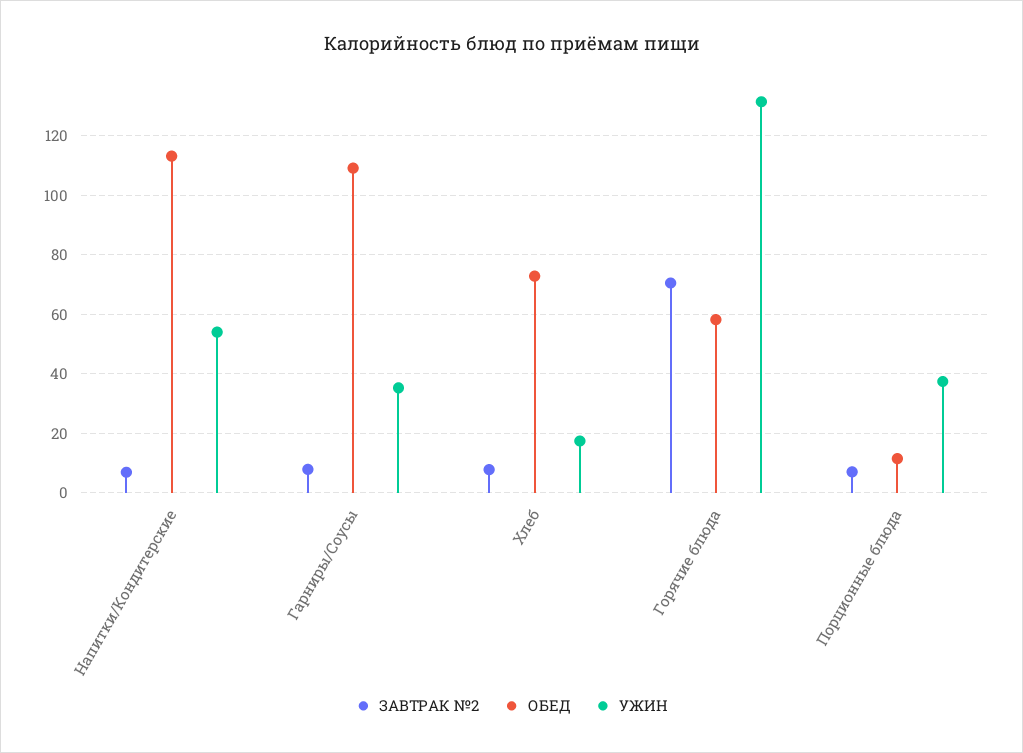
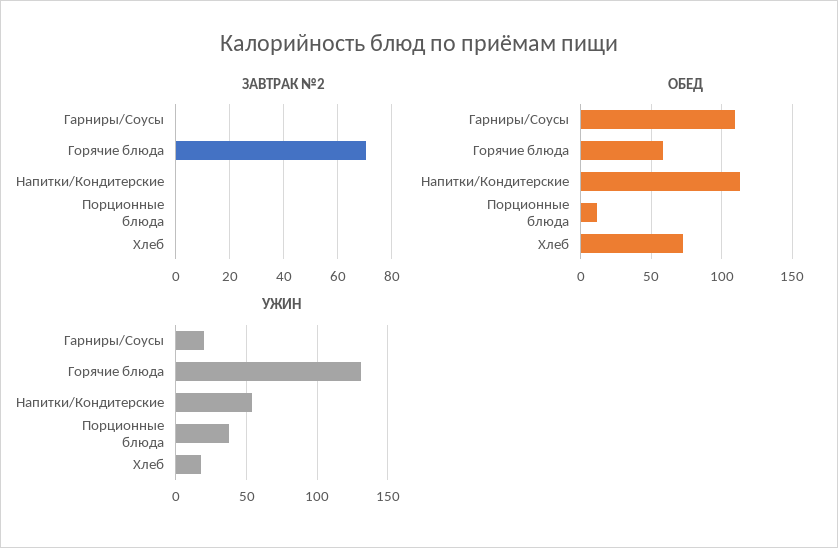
ЗАВТРАК №2, Напитки/Кондитерские: 7.5 -> 0
ЗАВТРАК №2, Гарниры/Соусы: 7.5 -> 0
УЖИН, Гарниры/Соусы: 35 -> 20
ЗАВТРАК №2, Хлеб: 7.5 -> 0
ЗАВТРАК №2, Порционные блюда: 7.5 -> 0

